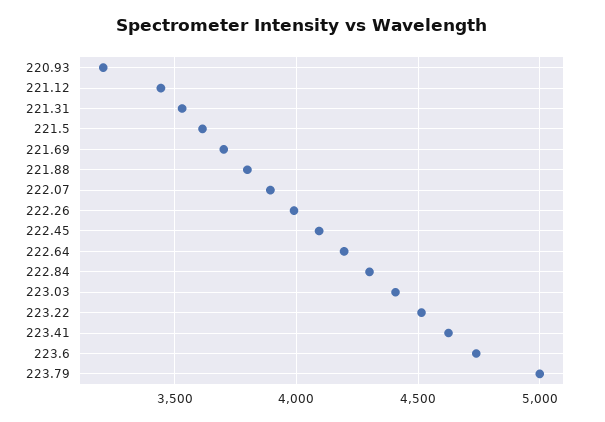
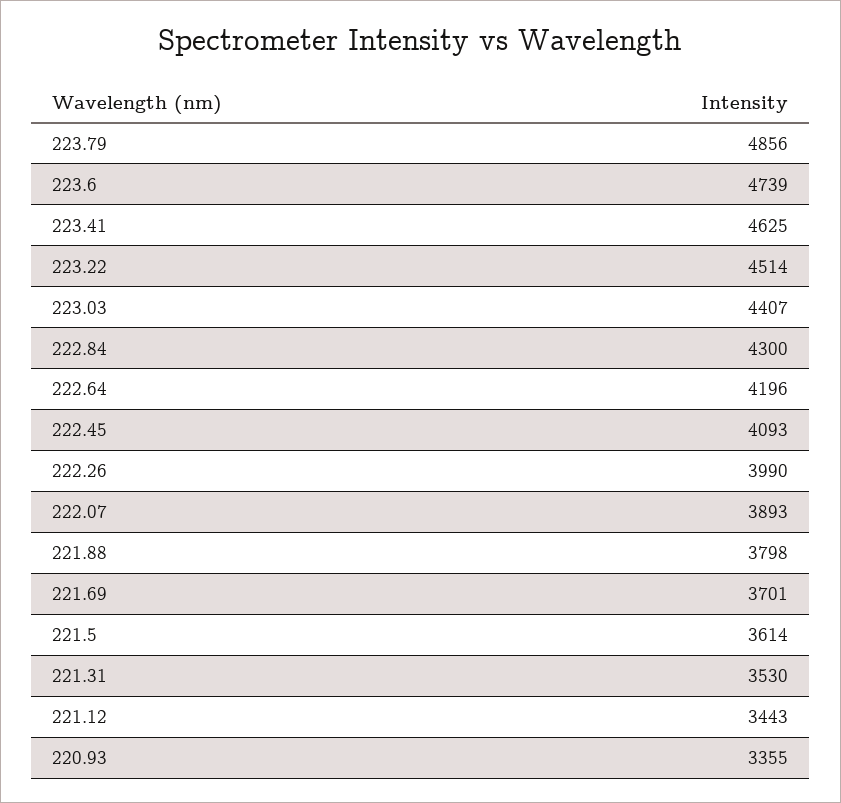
220.93: 3200 -> 3355
223.79: 5000 -> 4856

